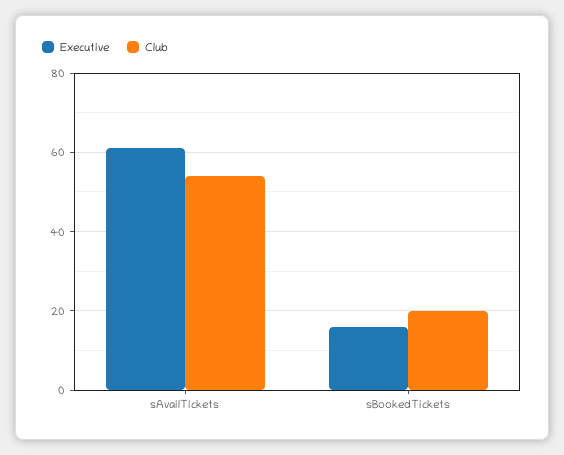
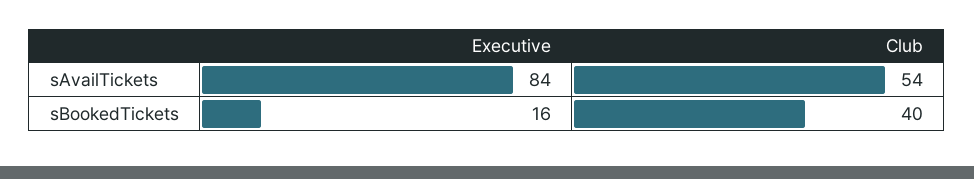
Executive, sAvailTickets: 60 -> 84
Club, sBookedTickets: 20 -> 40

